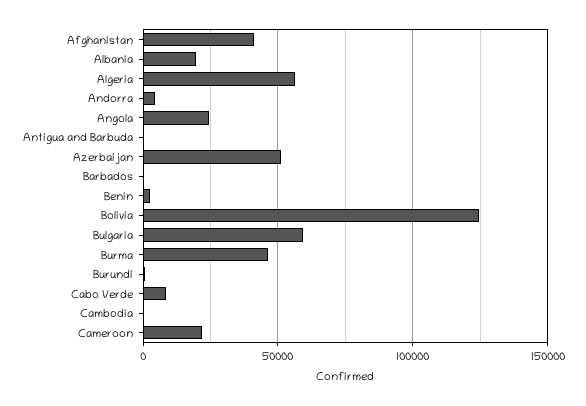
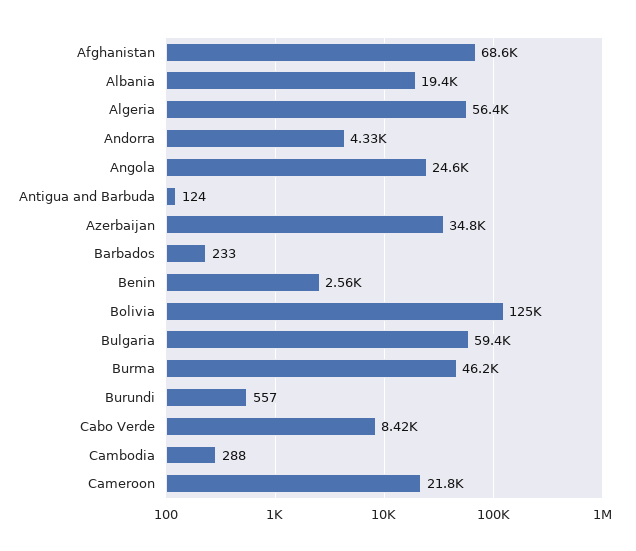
Afghanistan: 40000 -> 68600
Azerbaijan: 50000 -> 34800

